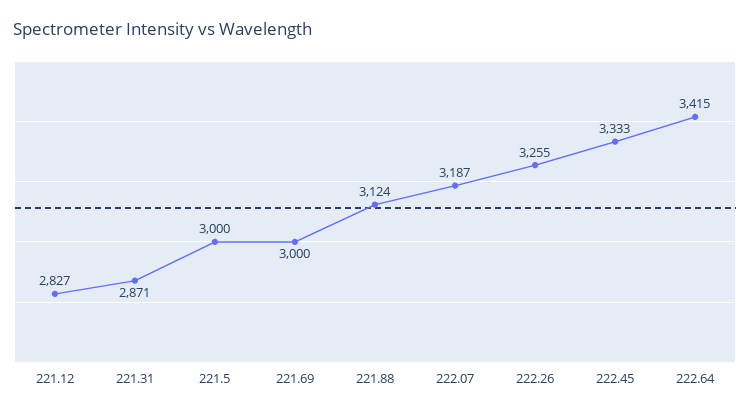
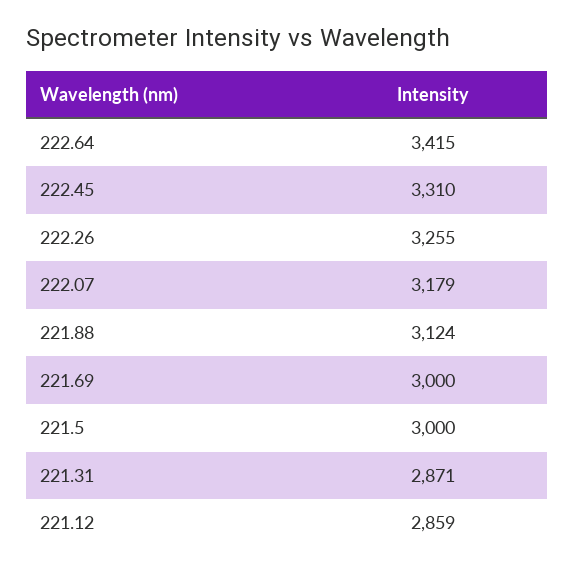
221.12: 2827 -> 2859
222.07: 3187 -> 3179
222.45: 3333 -> 3310

